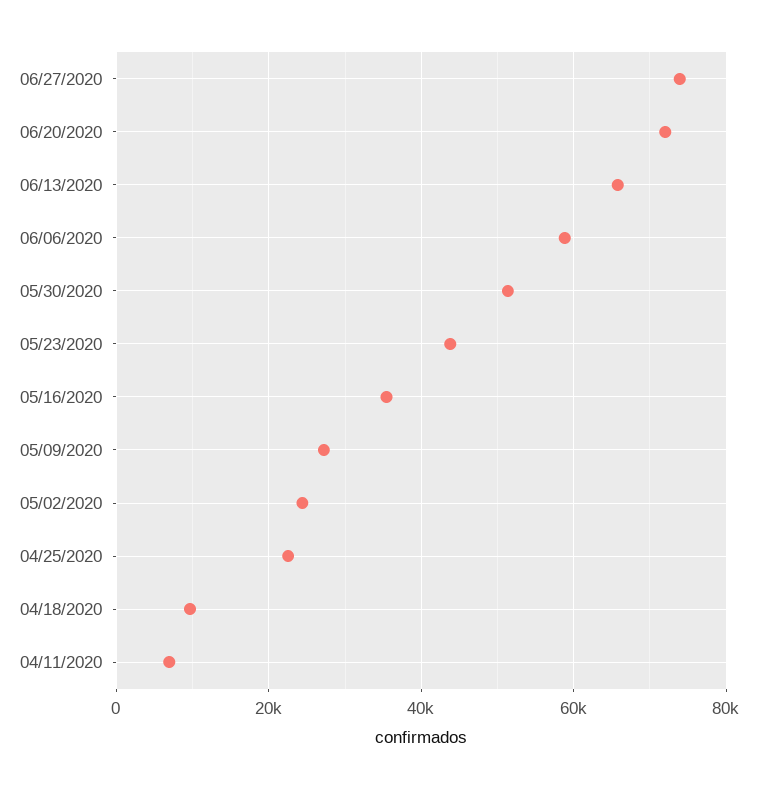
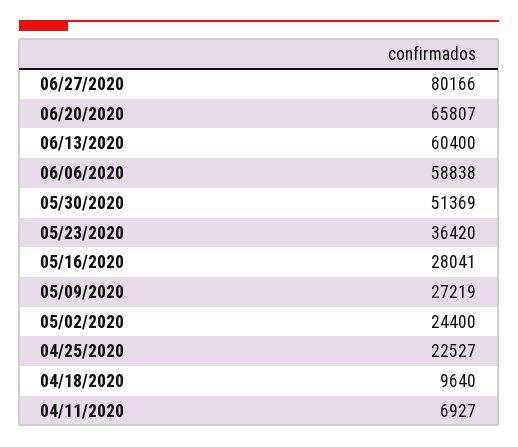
06/27/2020: 74000 -> 80166
06/20/2020: 72000 -> 65807
06/13/2020: 66000 -> 60400
05/23/2020: 44000 -> 36420
05/16/2020: 36000 -> 28041

